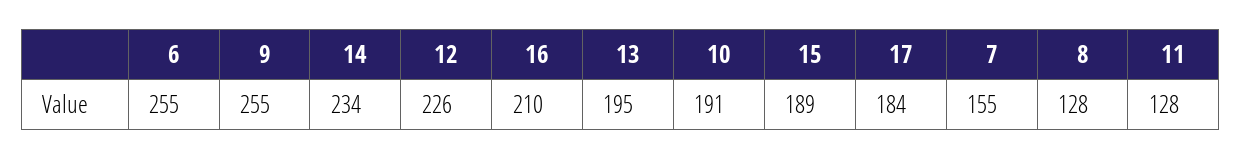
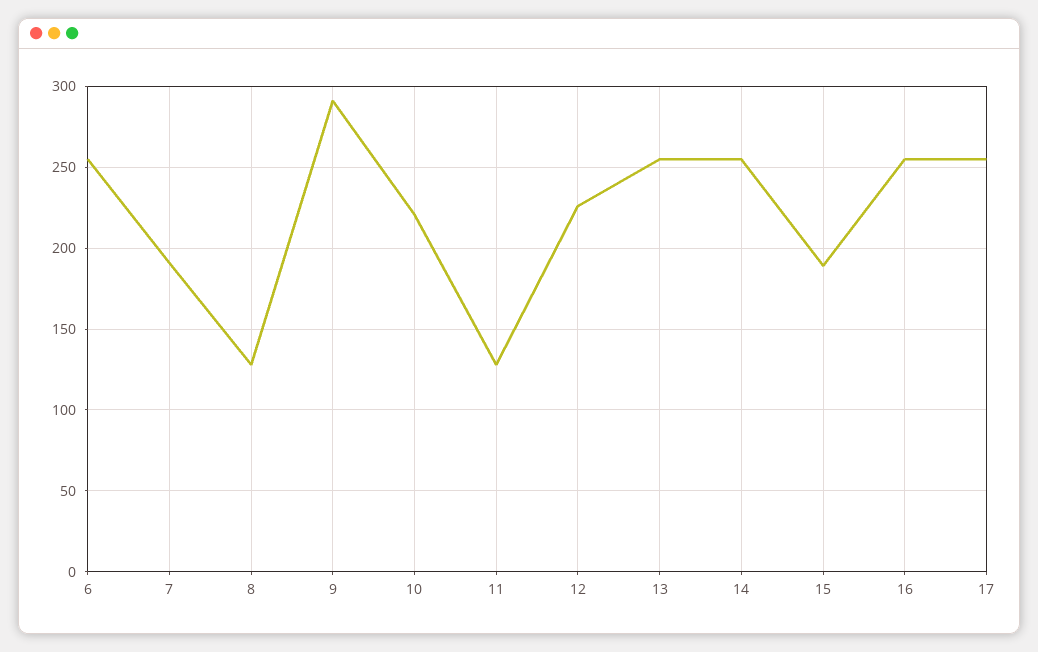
9: 255 -> 290
14: 234 -> 255
16: 210 -> 255
13: 195 -> 255
10: 191 -> 220
17: 184 -> 255
7: 155 -> 190

